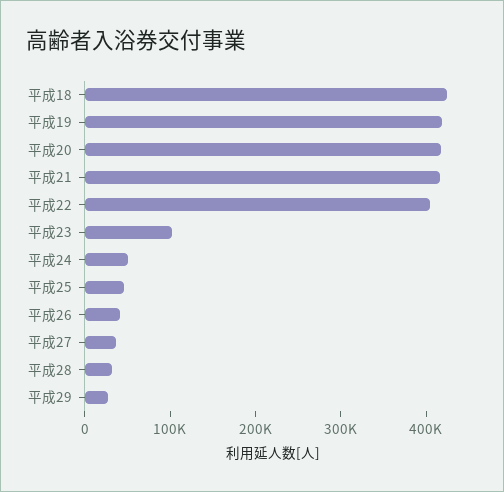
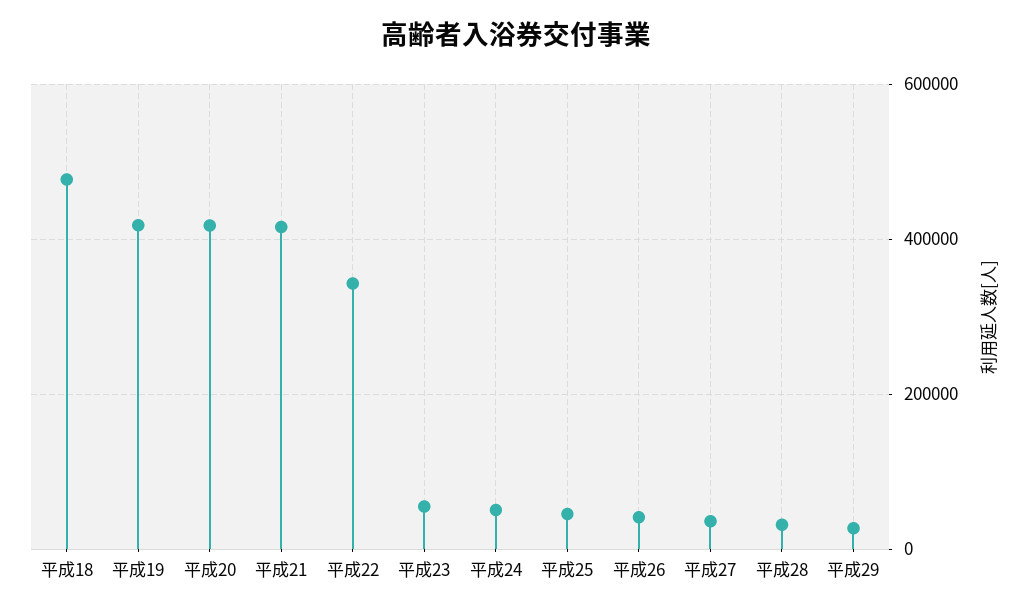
平成18: 420000 -> 480000
平成22: 400000 -> 340000
平成23: 100000 -> 60000

